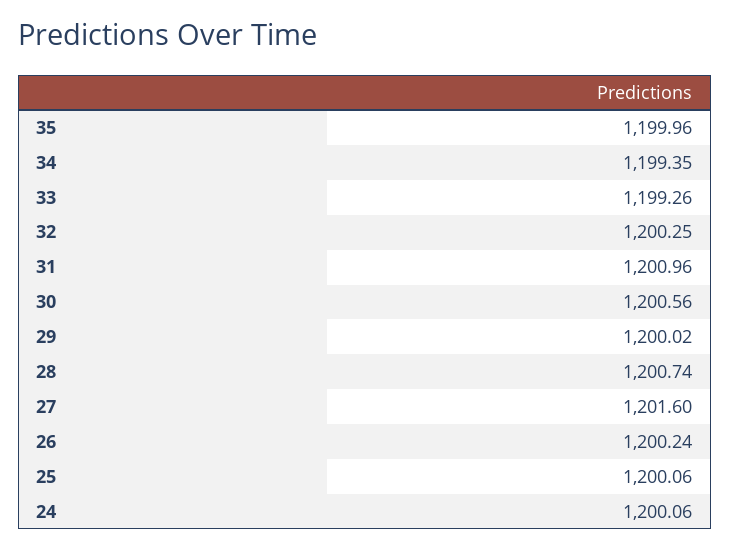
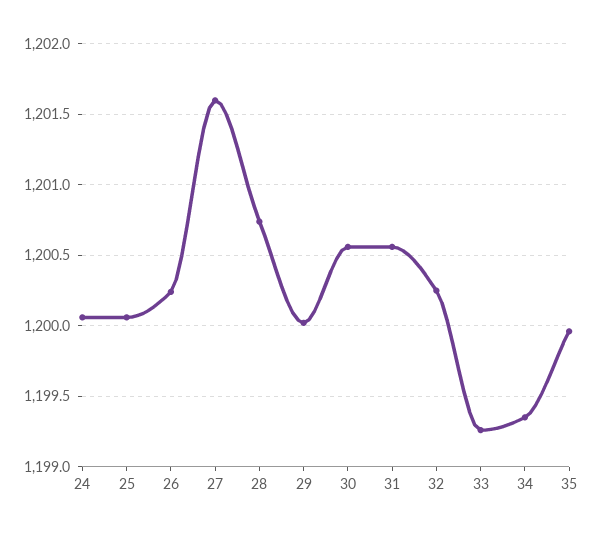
31: 1200.96 -> 1200.55

